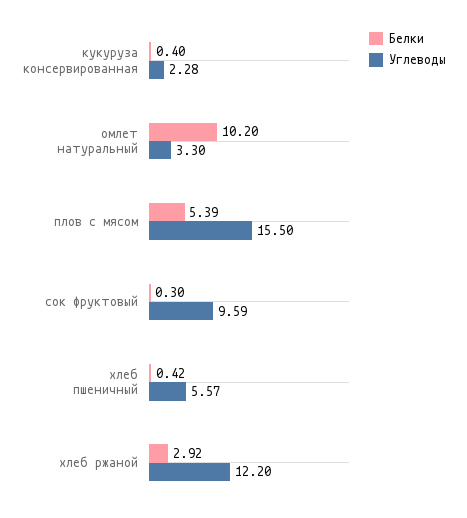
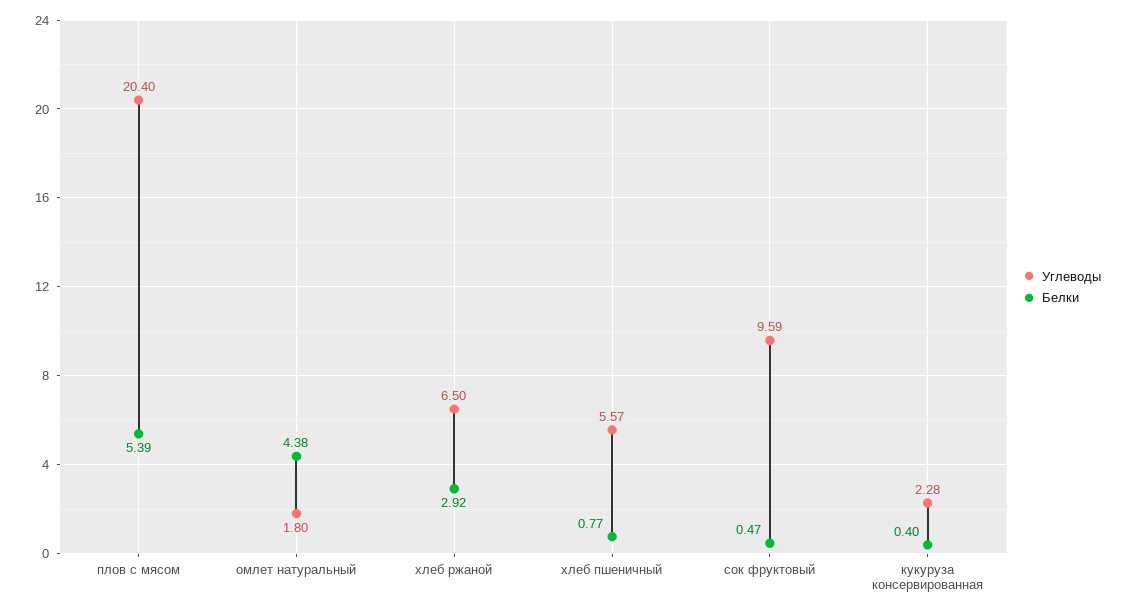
Белки, омлет натуральный: 10.2 -> 4.38
Углеводы, омлет натуральный: 3.3 -> 1.8
Углеводы, плов с мясом: 15.5 -> 20.4
Белки, сок фруктовый: 0.3 -> 0.47
Белки, хлеб пшеничный: 0.42 -> 0.77
Углеводы, хлеб ржаной: 12.2 -> 6.5

